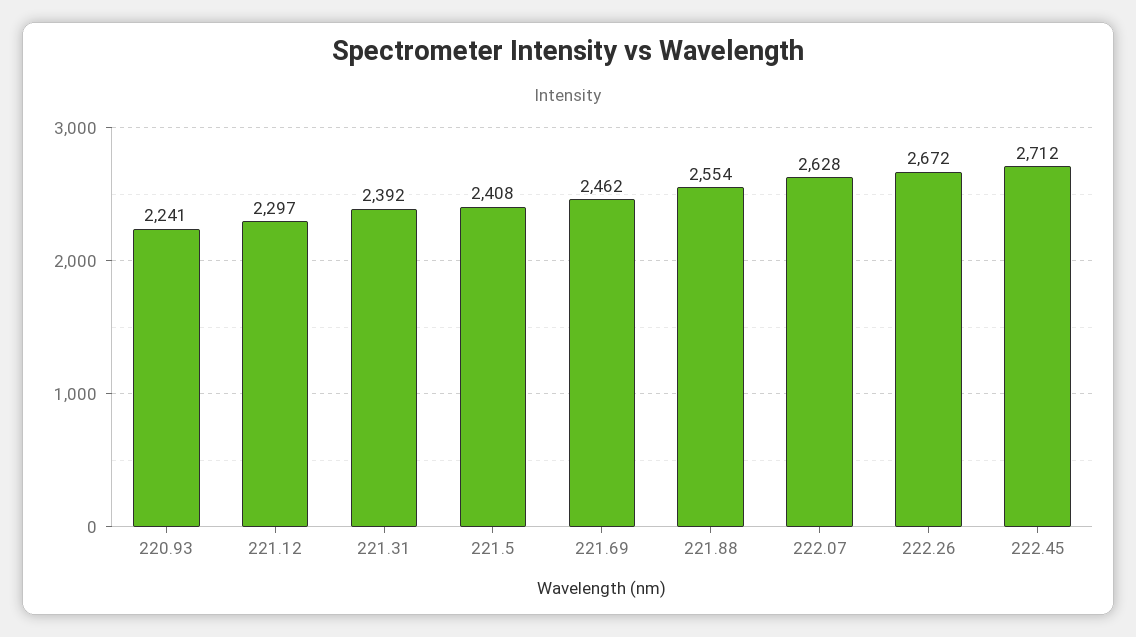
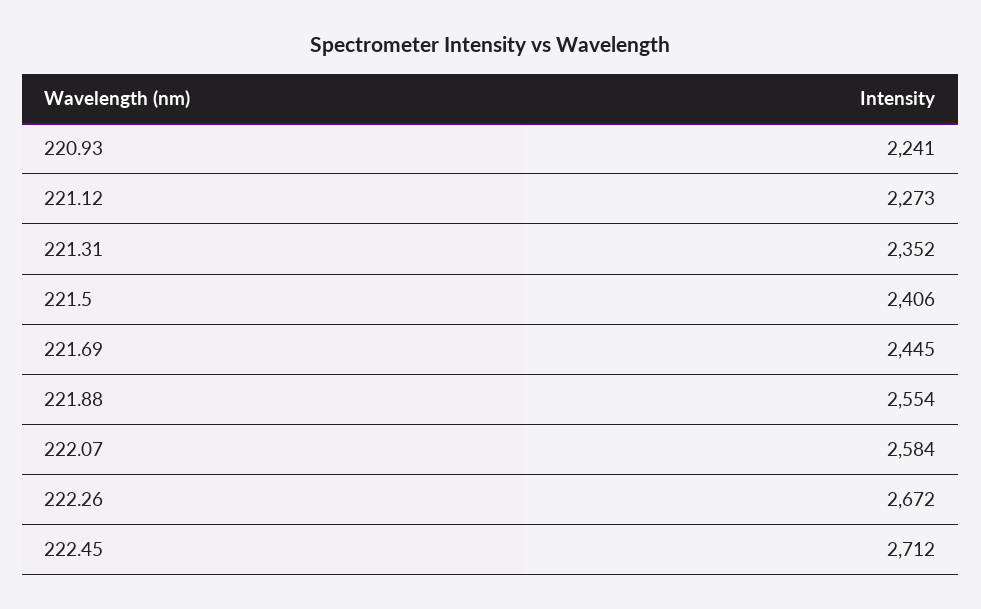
221.12: 2297 -> 2273
221.31: 2392 -> 2352
221.5: 2408 -> 2406
221.69: 2462 -> 2445
222.07: 2628 -> 2584

